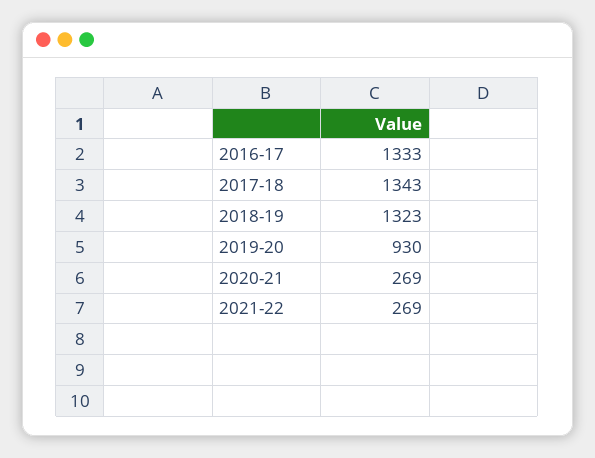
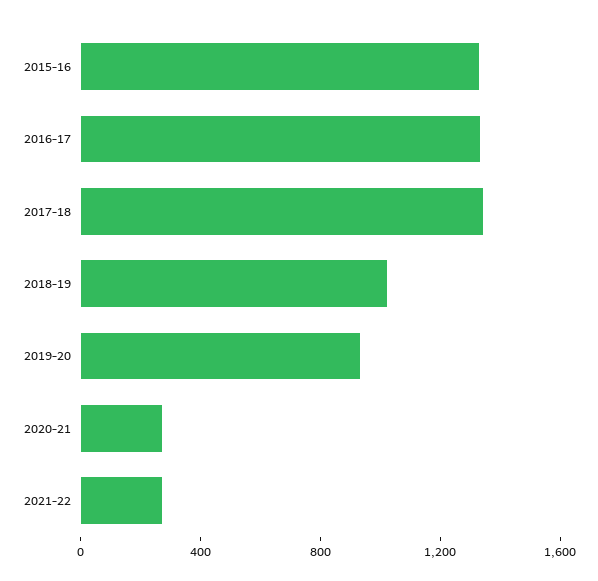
2018-19: 1323 -> 1000
2015-16: none -> 1300

